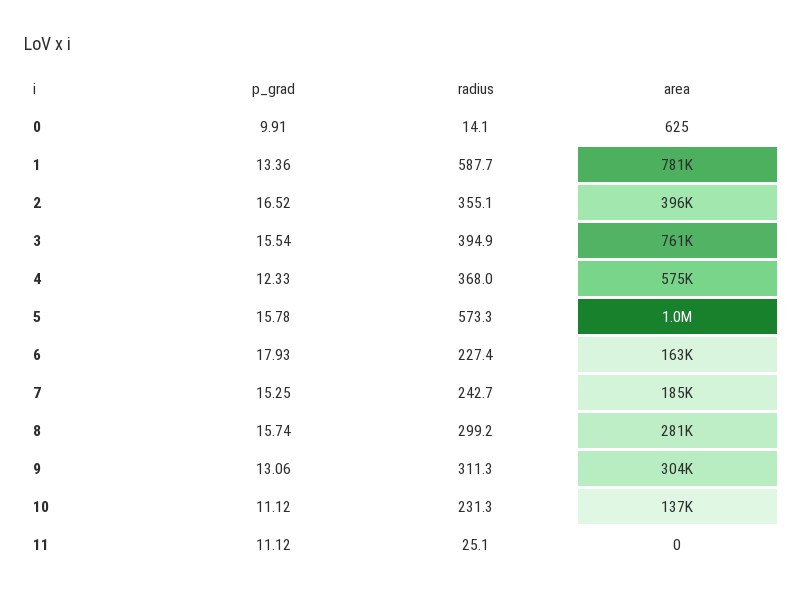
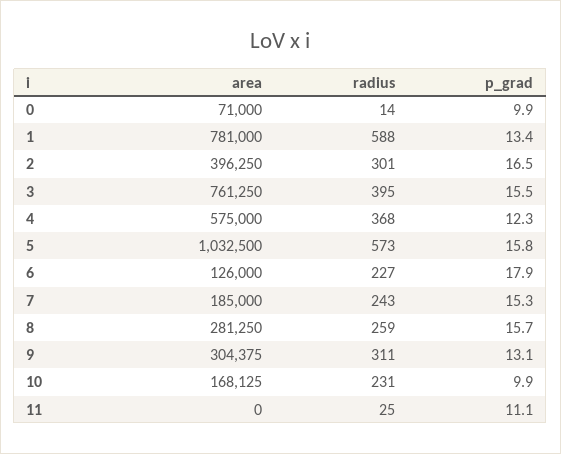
area, 0: 625 -> 71000
radius, 2: 355.1 -> 301
area, 6: 163000 -> 126000
radius, 8: 299.2 -> 259
p_grad, 10: 11.12 -> 9.9
area, 10: 137000 -> 168125

